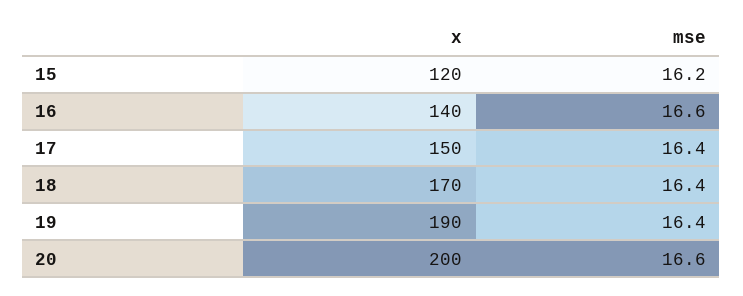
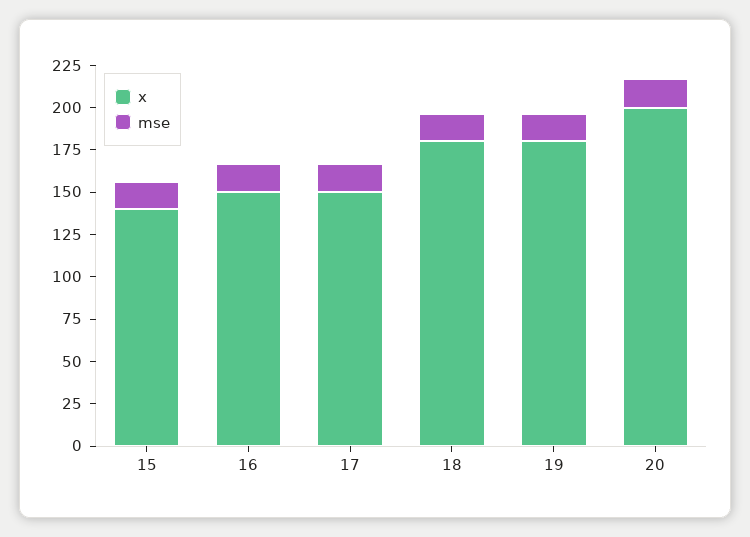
x, 15: 120 -> 140
x, 16: 140 -> 150
x, 18: 170 -> 180
x, 19: 190 -> 180

